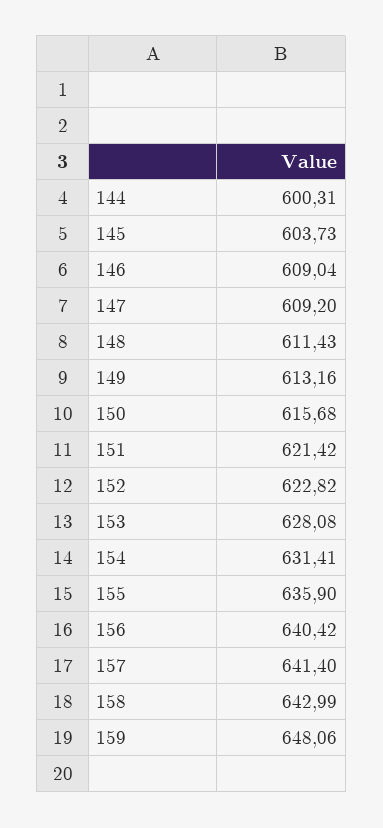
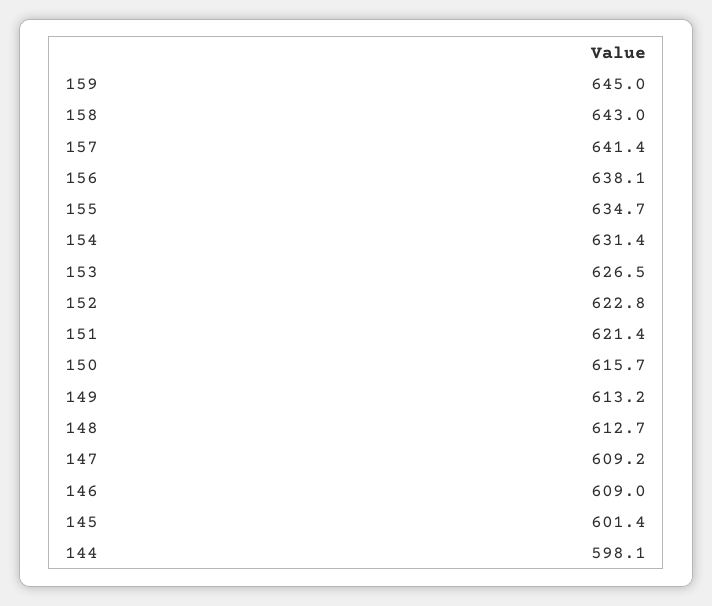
144: 600.31 -> 598.1
145: 603.73 -> 601.4
148: 611.43 -> 612.7
153: 628.08 -> 626.5
155: 635.9 -> 634.7
156: 640.42 -> 638.1
159: 648.06 -> 645

